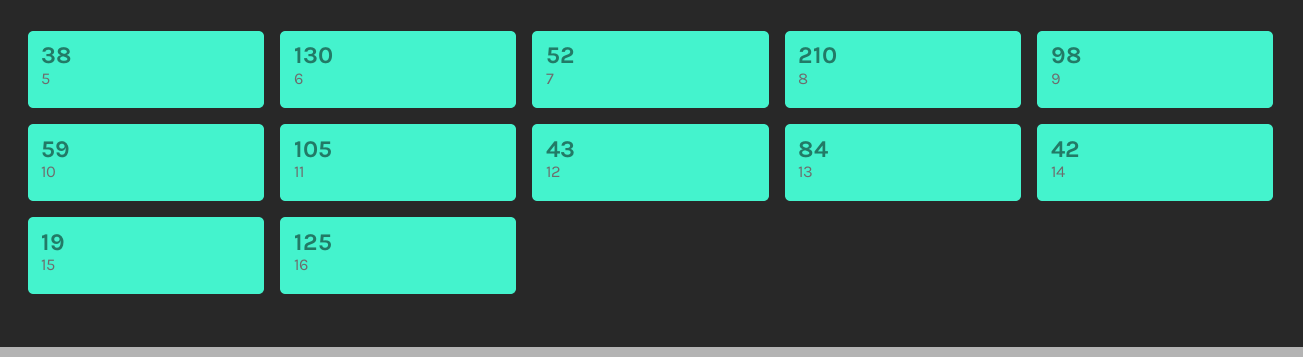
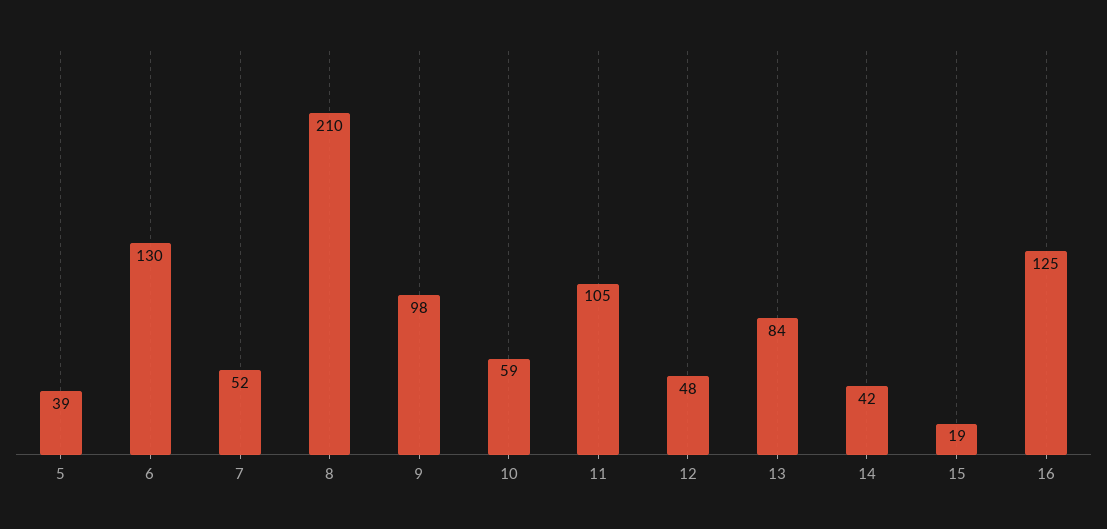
5: 38 -> 39
12: 43 -> 48

